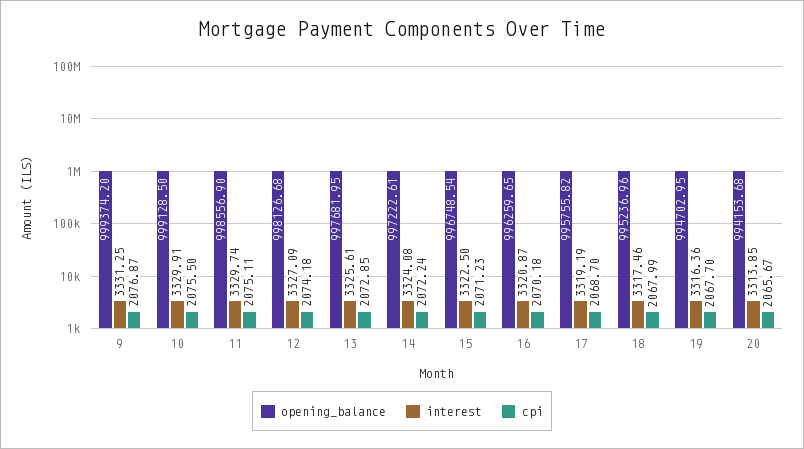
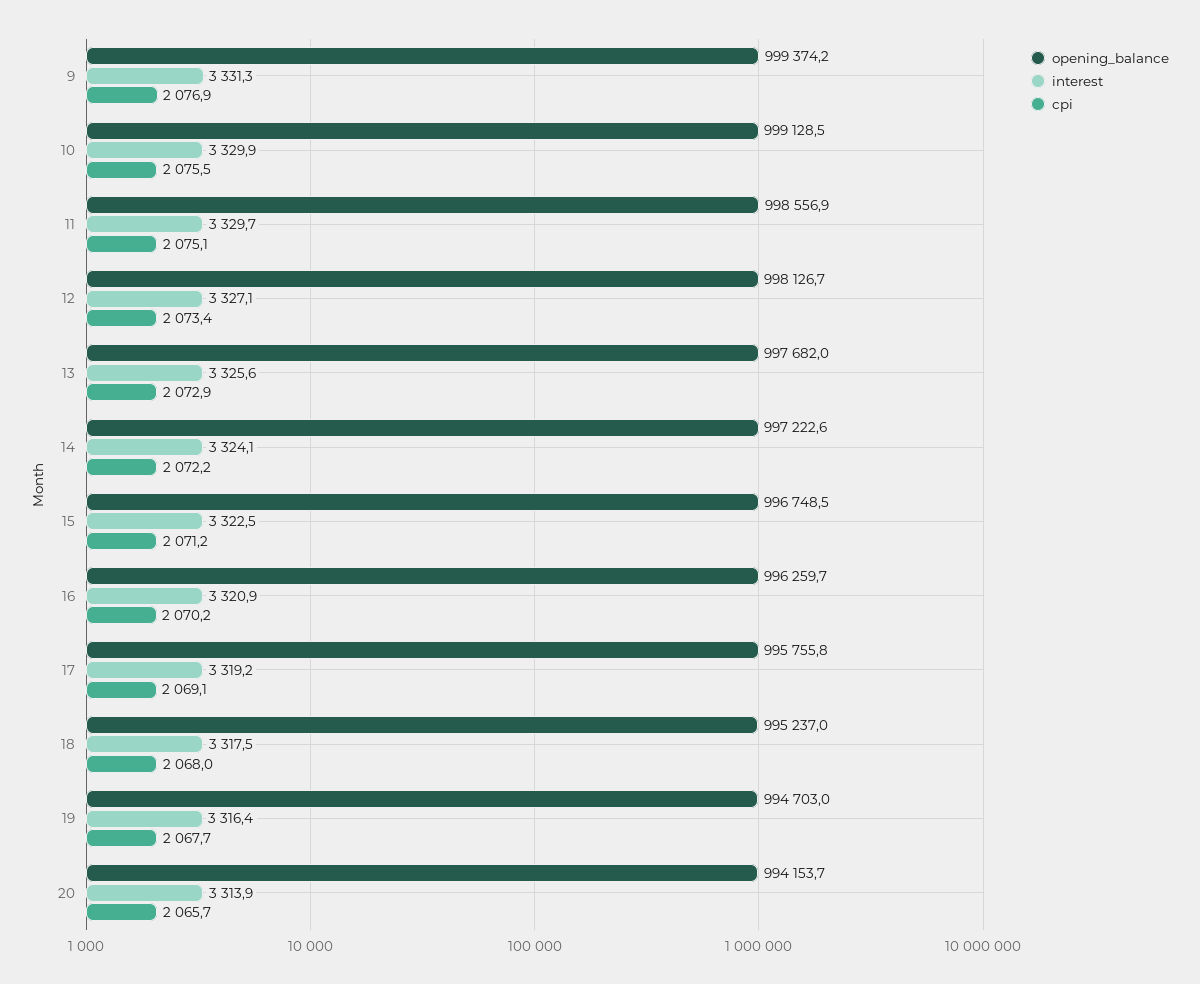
cpi, 12: 2074.18 -> 2073.4
cpi, 17: 2068.7 -> 2069.1

